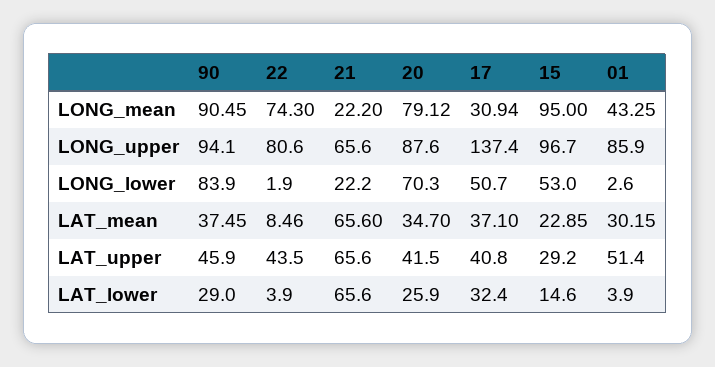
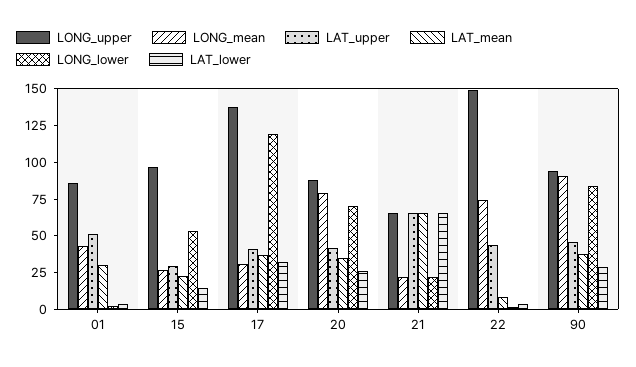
LONG_mean, 15: 95 -> 25
LONG_upper, 22: 80.6 -> 150
LONG_lower, 17: 50.7 -> 125

